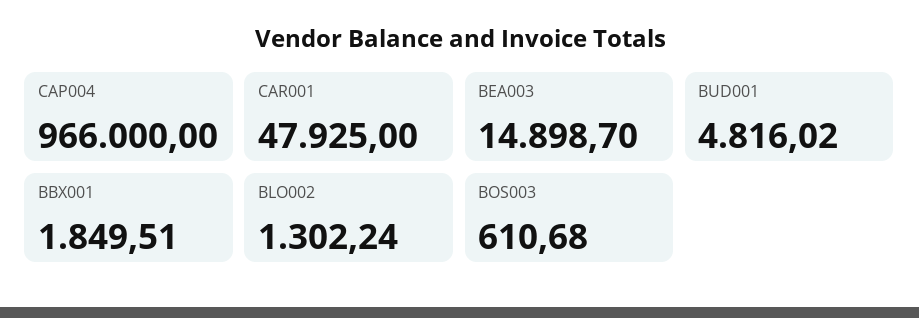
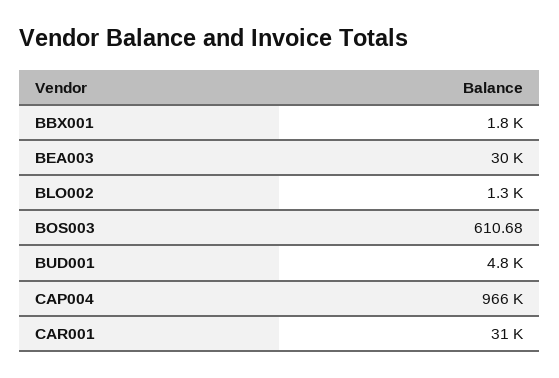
CAR001: 47925 -> 31000
BEA003: 14898.7 -> 30000

